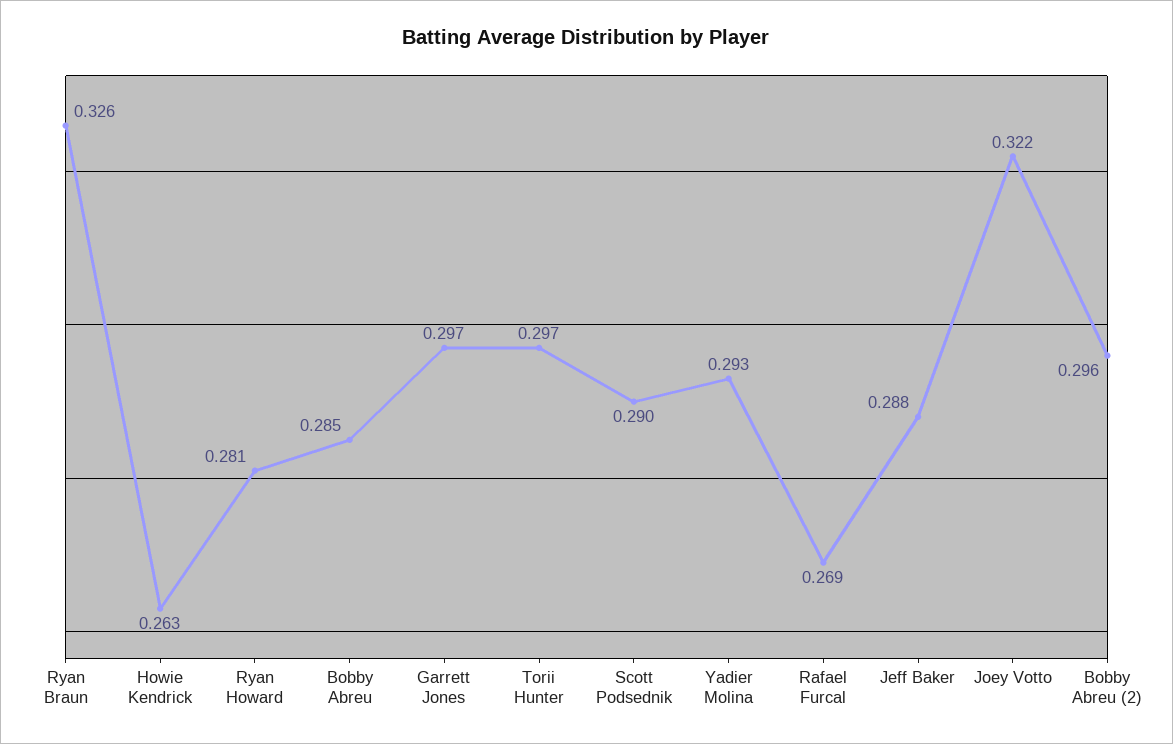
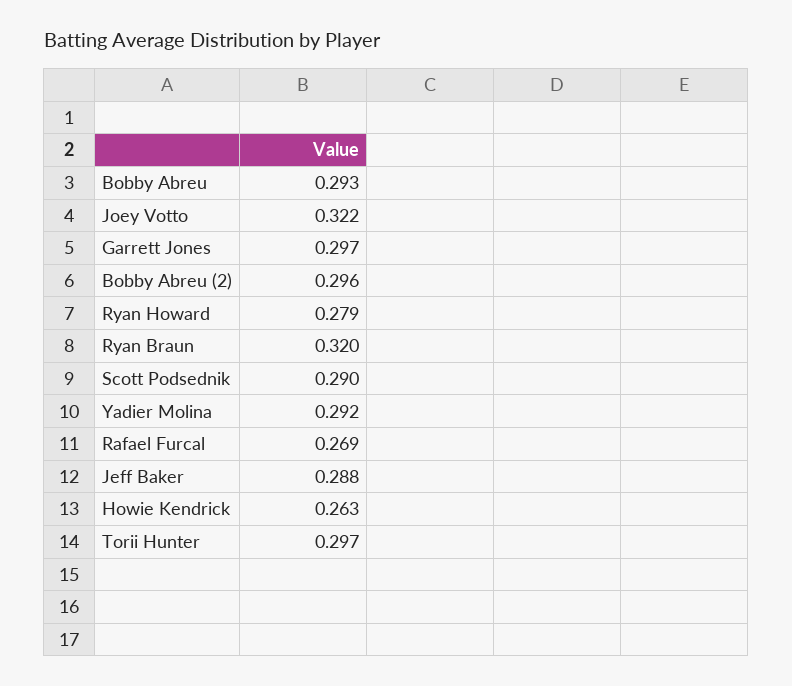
Ryan Braun: 0.326 -> 0.32
Ryan Howard: 0.281 -> 0.279
Bobby Abreu: 0.285 -> 0.293
Yadier Molina: 0.293 -> 0.292

